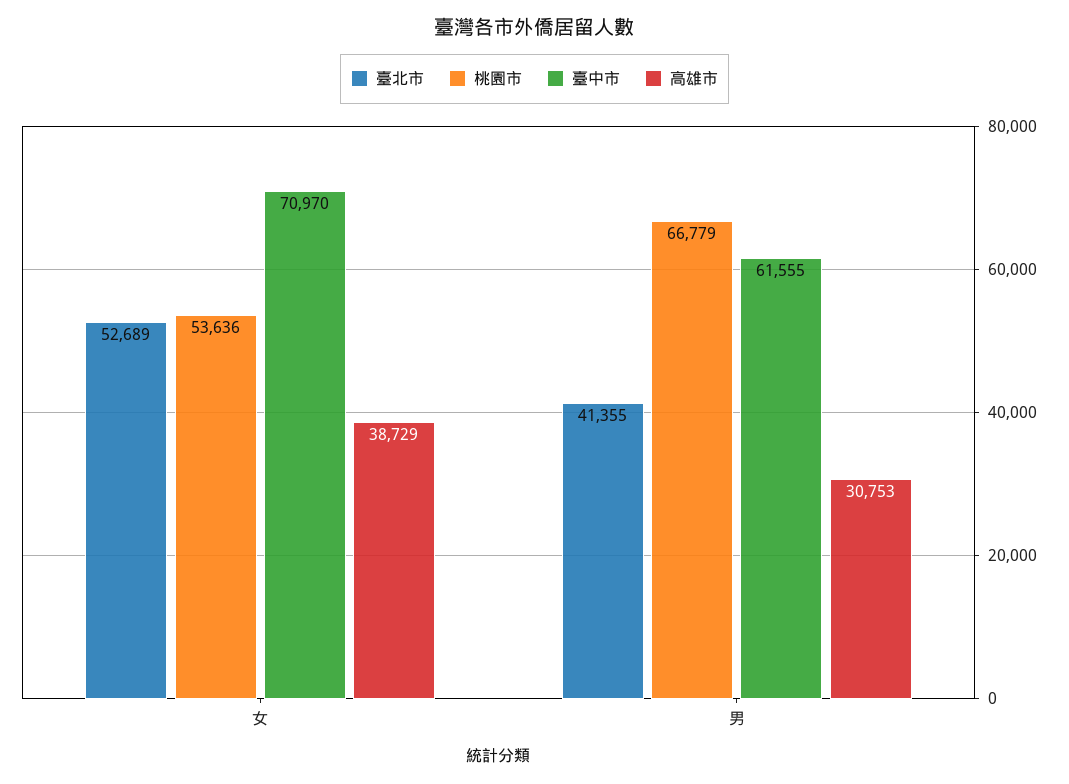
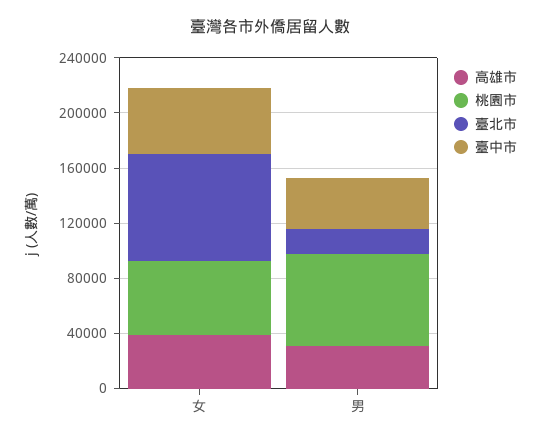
臺北市, 女: 52689 -> 80000
臺中市, 女: 70970 -> 50000
臺北市, 男: 41355 -> 20000
臺中市, 男: 61555 -> 40000

